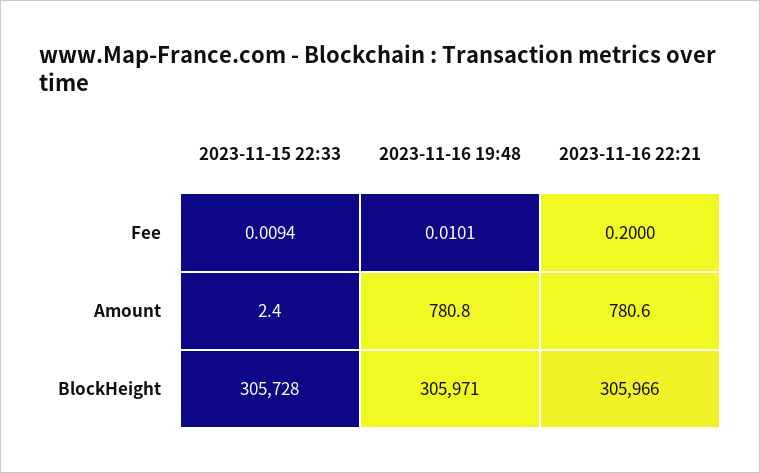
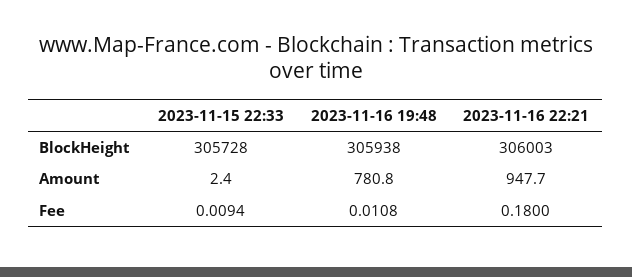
2023-11-16 19:48, Fee: 0.0101 -> 0.0108
2023-11-16 22:21, Fee: 0.2 -> 0.18
2023-11-16 22:21, Amount: 780.6 -> 947.7
2023-11-16 19:48, BlockHeight: 305971 -> 305938
2023-11-16 22:21, BlockHeight: 305966 -> 306003

